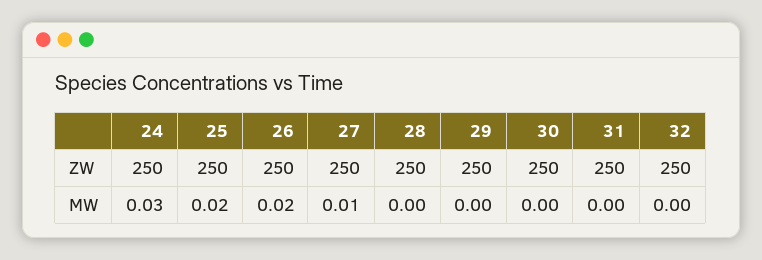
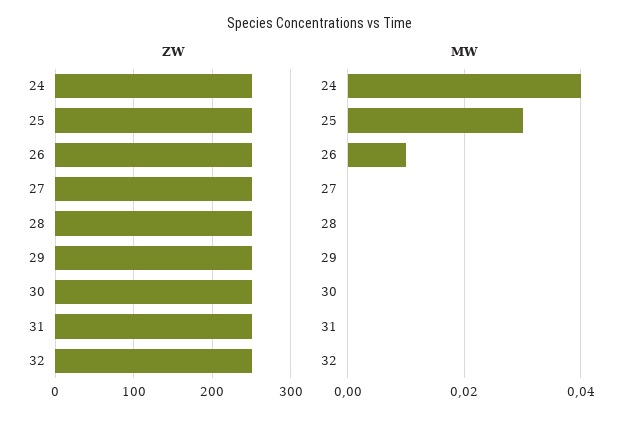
MW, 24: 0.03 -> 0.04
MW, 25: 0.02 -> 0.03
MW, 26: 0.02 -> 0.01
MW, 27: 0.01 -> 0

